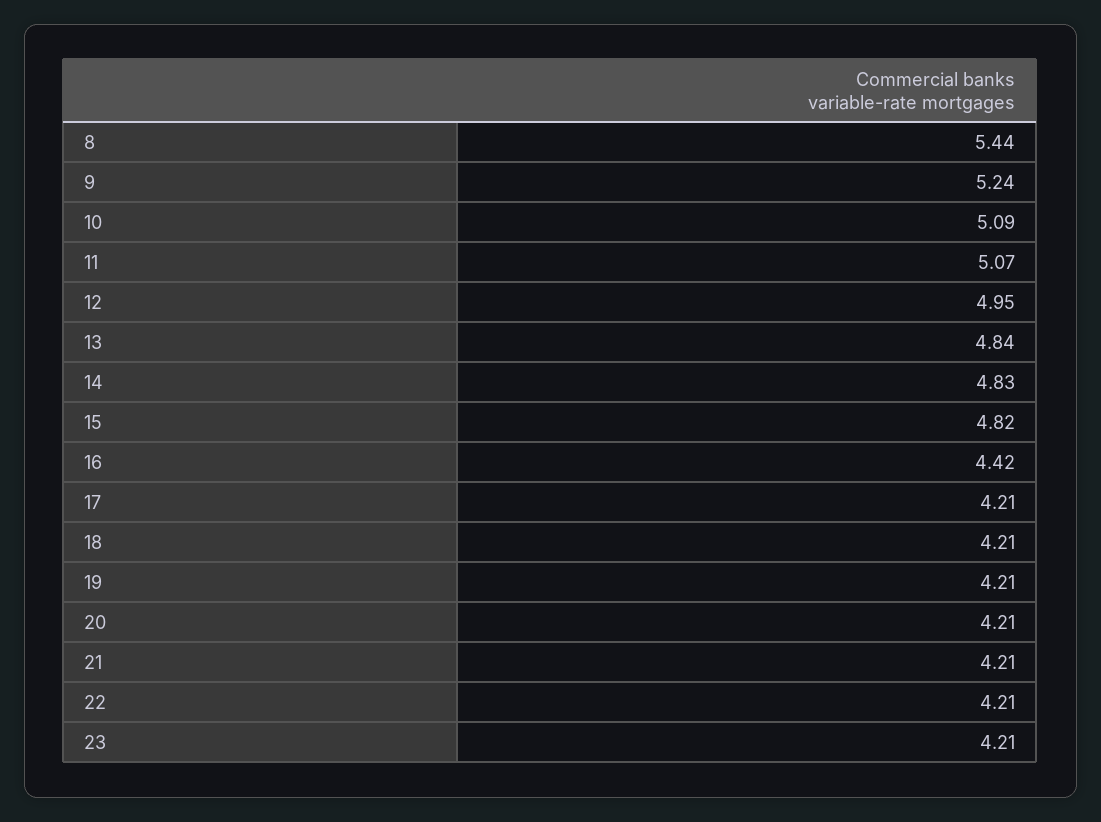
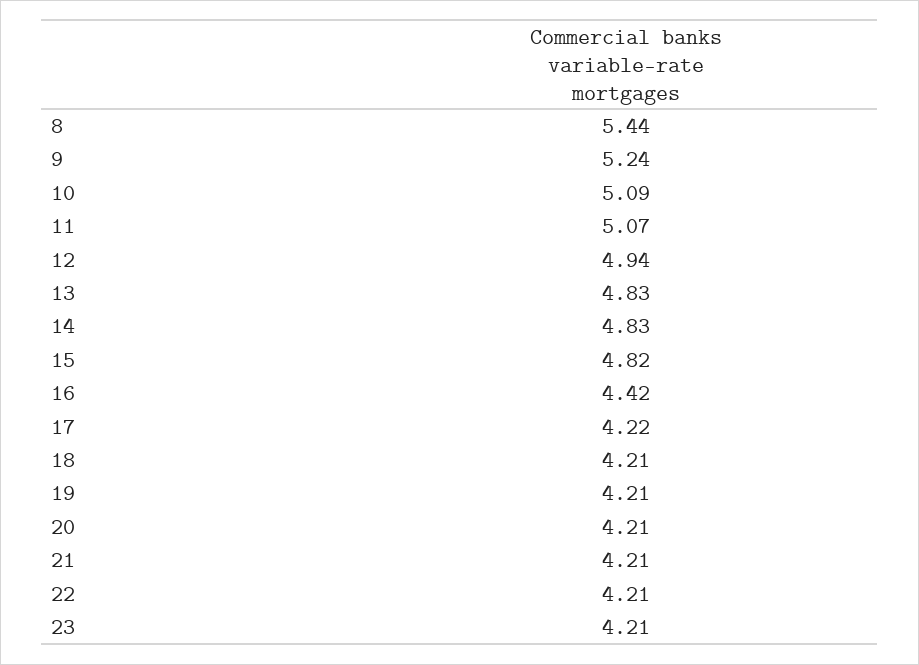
12: 4.95 -> 4.94
13: 4.84 -> 4.83
17: 4.21 -> 4.22

